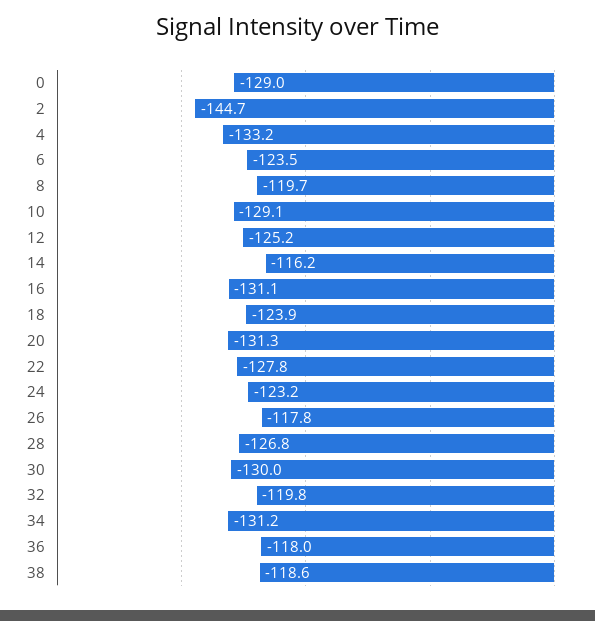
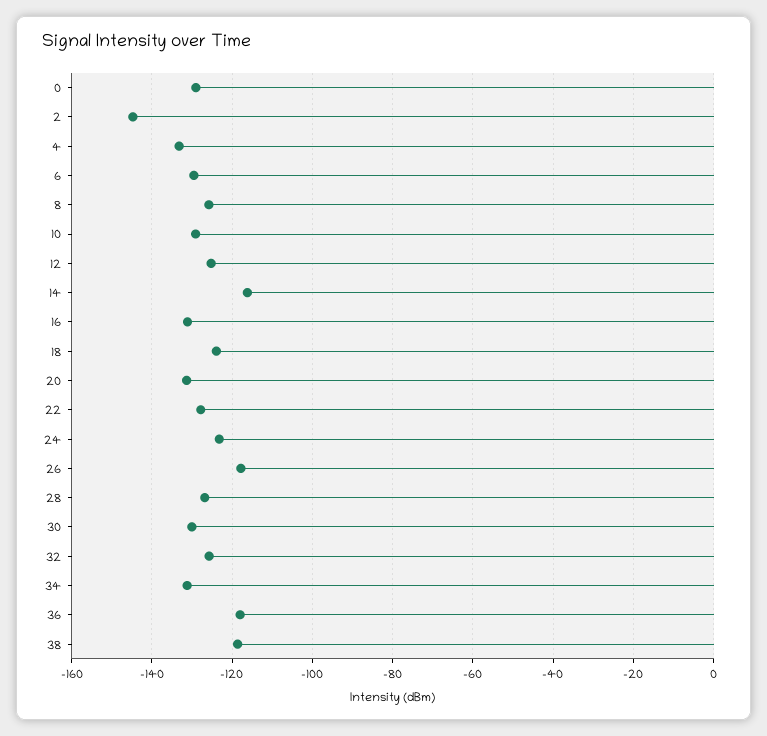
6: -123.5 -> -130
8: -119.7 -> -126
32: -119.8 -> -126

